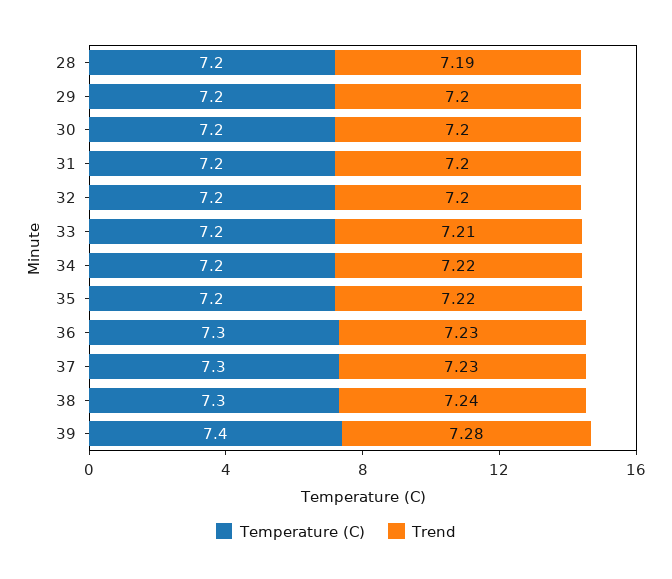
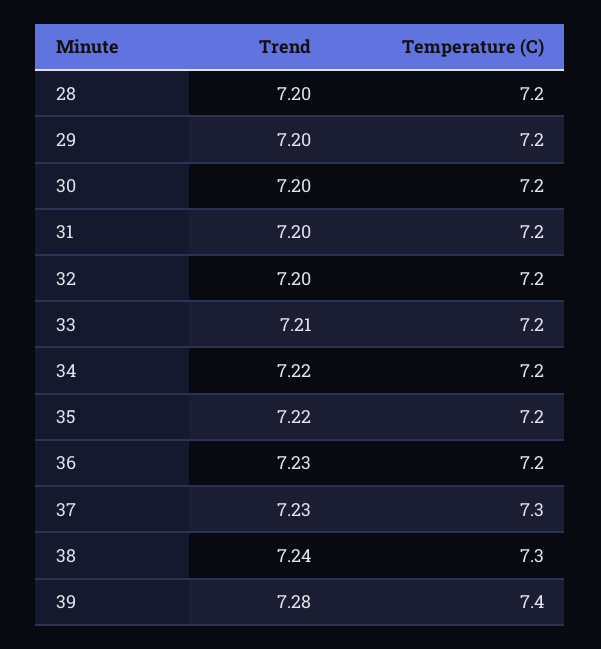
Trend, 28: 7.19 -> 7.2
Temperature (C), 36: 7.3 -> 7.2

